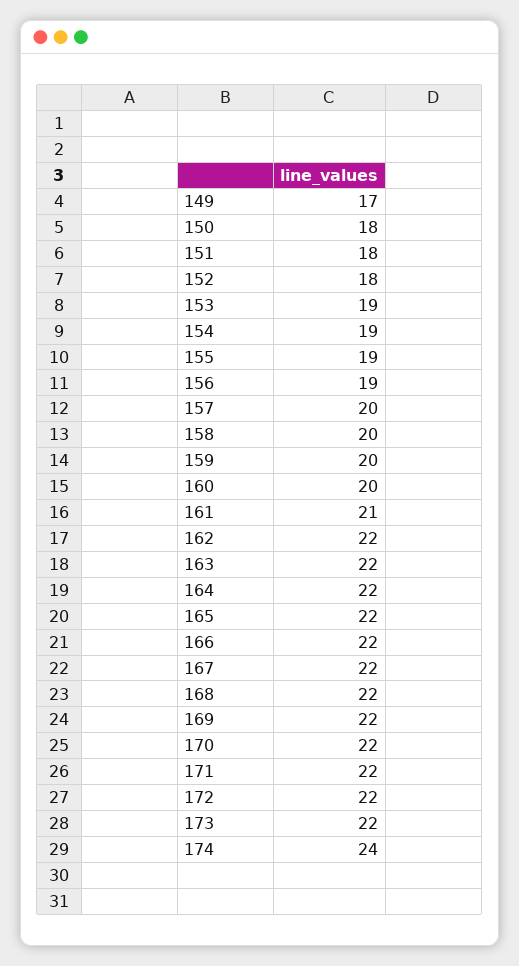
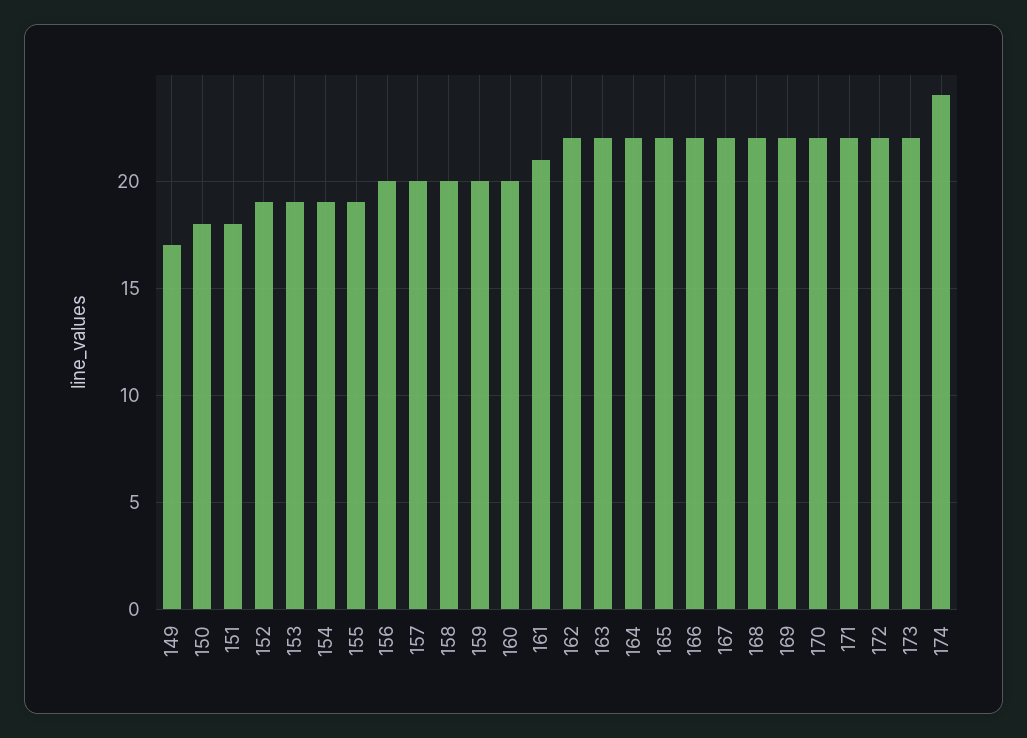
152: 18 -> 19
156: 19 -> 20

